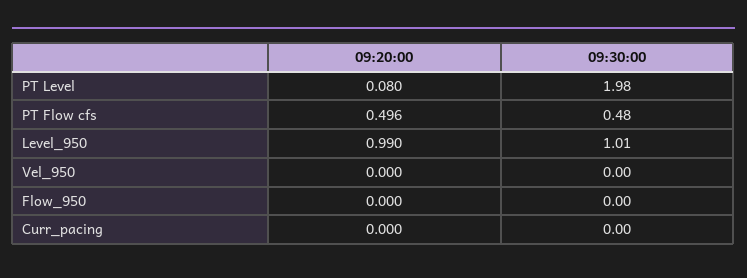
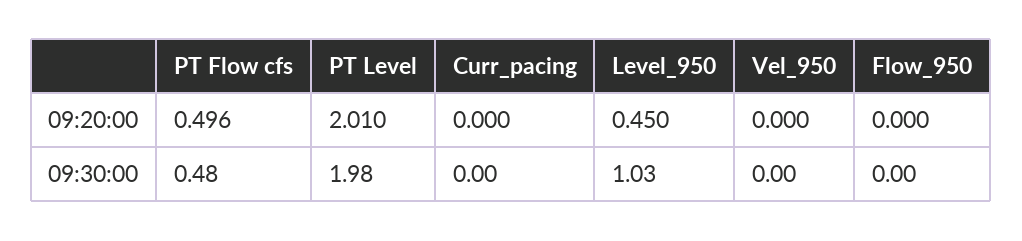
09:20:00, PT Level: 0.08 -> 2.01
09:20:00, Level_950: 0.99 -> 0.45
09:30:00, Level_950: 1.01 -> 1.03

